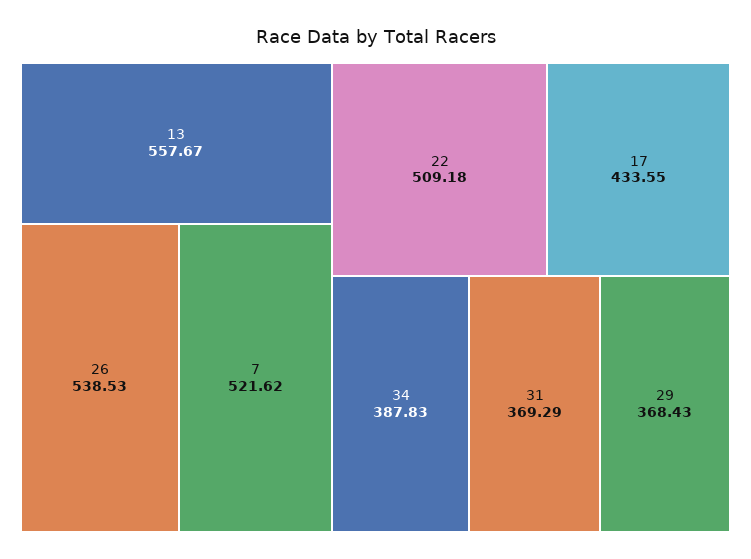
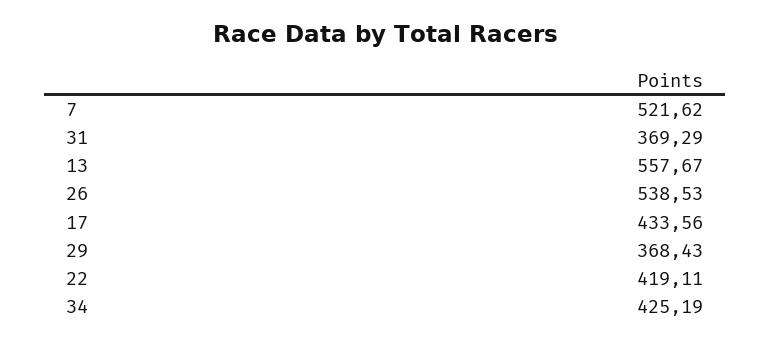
22: 509.18 -> 419.11
17: 433.55 -> 433.56
34: 387.83 -> 425.19

